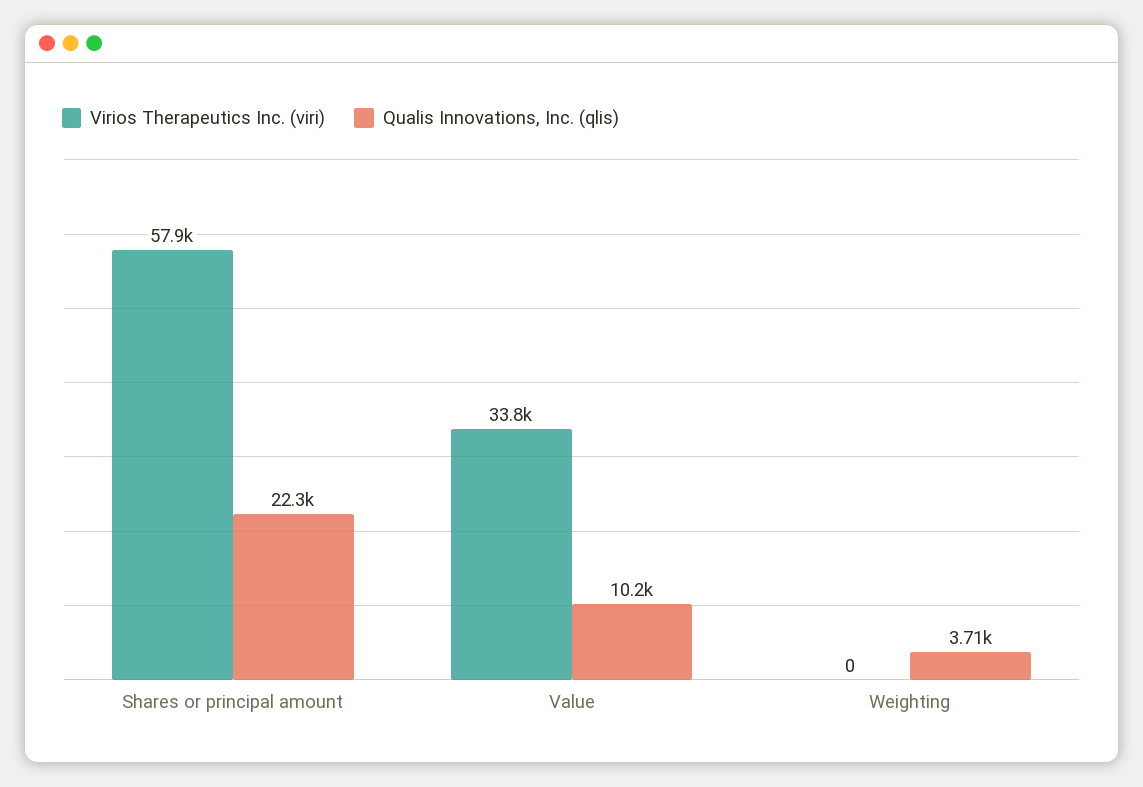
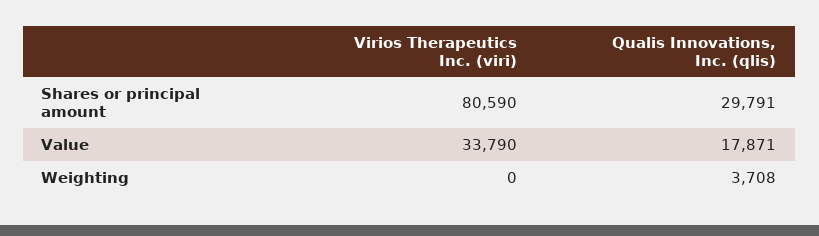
Virios Therapeutics Inc. (viri), Shares or principal amount: 57900 -> 80590
Qualis Innovations, Inc. (qlis), Shares or principal amount: 22300 -> 29791
Qualis Innovations, Inc. (qlis), Value: 10200 -> 17871

